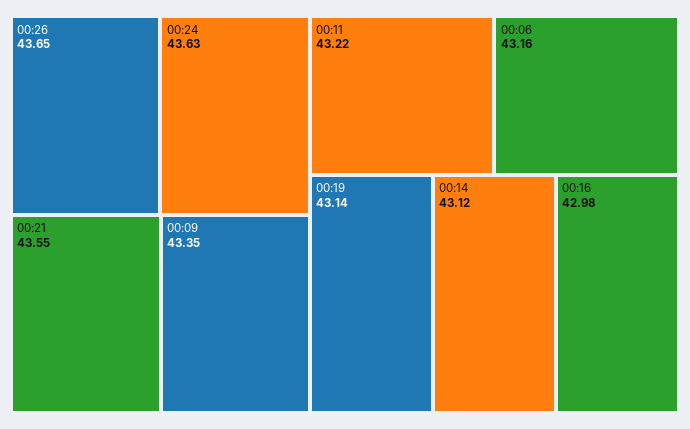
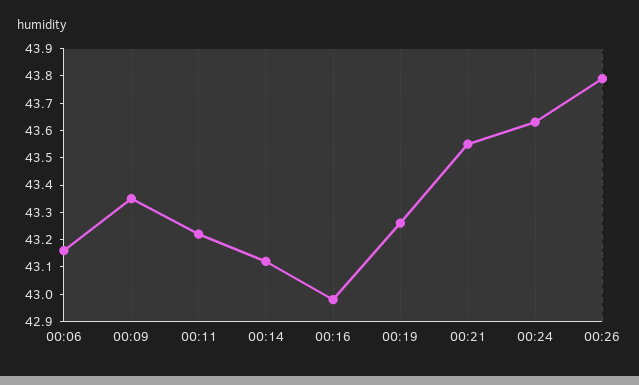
00:26: 43.65 -> 43.8
00:19: 43.14 -> 43.25

